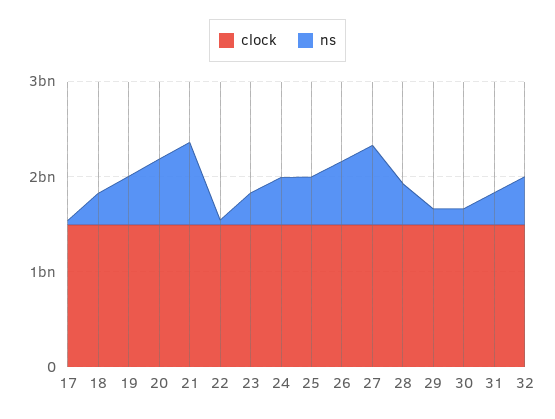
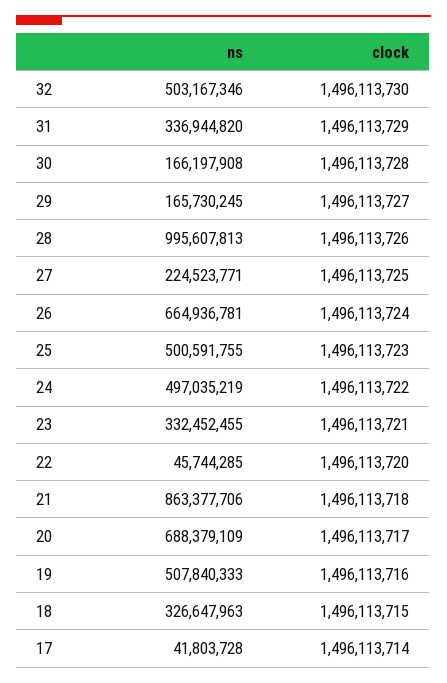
ns, 27: 800000000 -> 224523771
ns, 28: 400000000 -> 995607813

